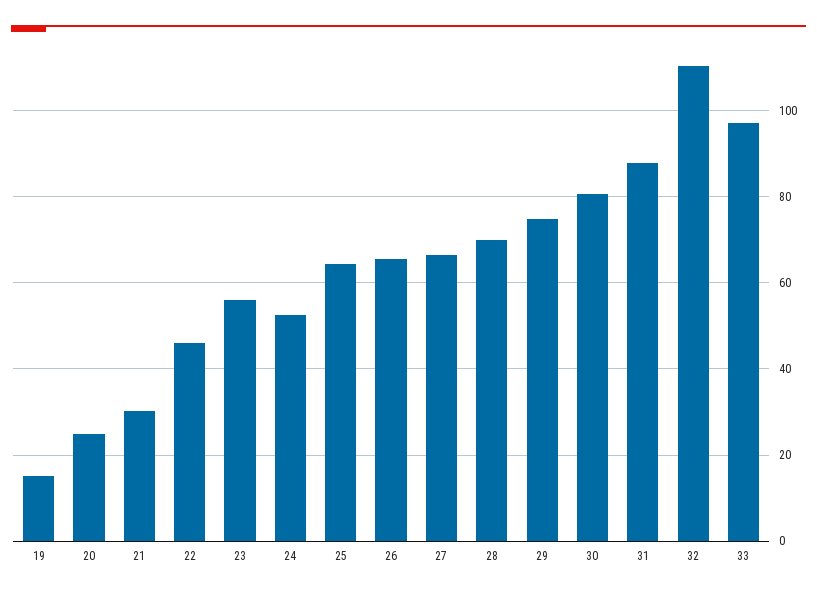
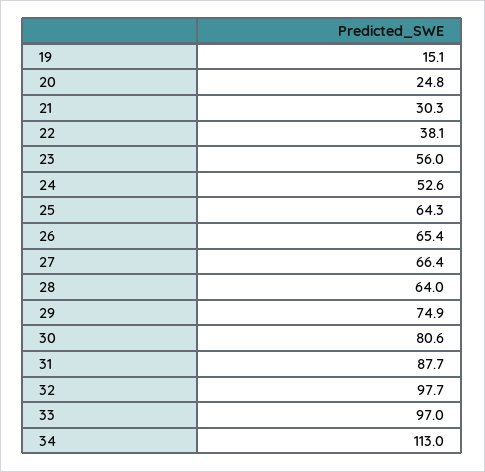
22: 46 -> 38.1
28: 70 -> 64
32: 110 -> 97.7
34: none -> 113

